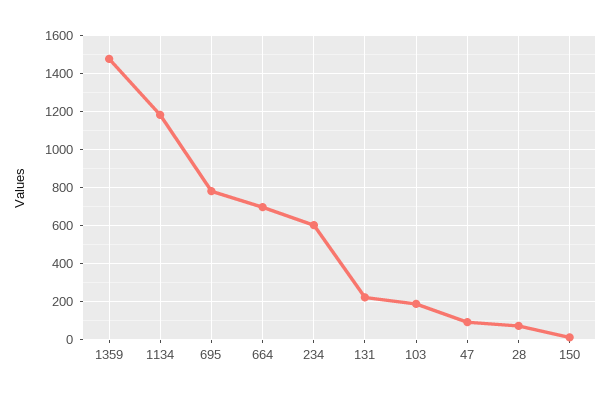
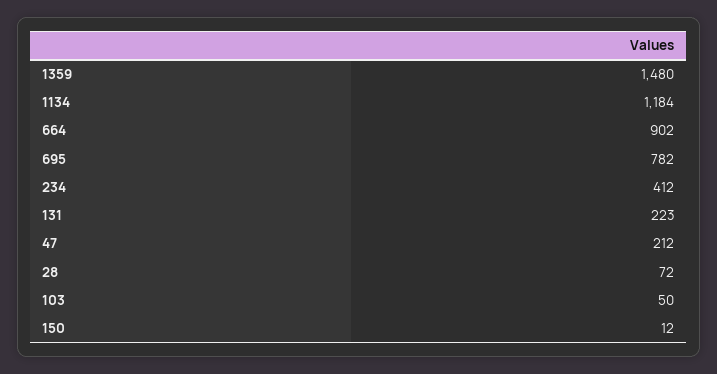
664: 700 -> 902
234: 600 -> 412
103: 200 -> 50
47: 100 -> 212

